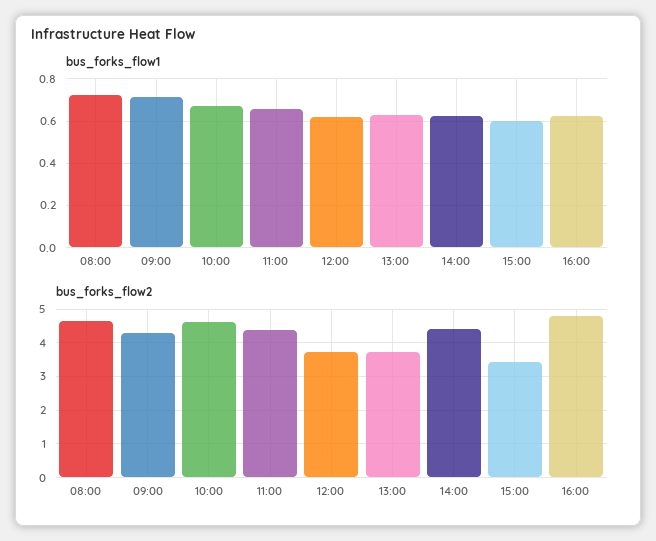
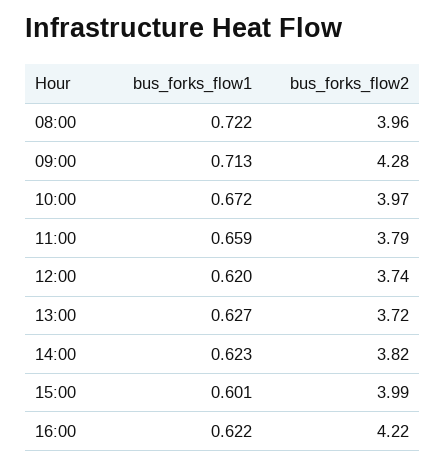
bus_forks_flow2, 08:00: 4.6 -> 3.96
bus_forks_flow2, 10:00: 4.6 -> 3.97
bus_forks_flow2, 11:00: 4.4 -> 3.79
bus_forks_flow2, 14:00: 4.4 -> 3.82
bus_forks_flow2, 15:00: 3.4 -> 3.99
bus_forks_flow2, 16:00: 4.8 -> 4.22

